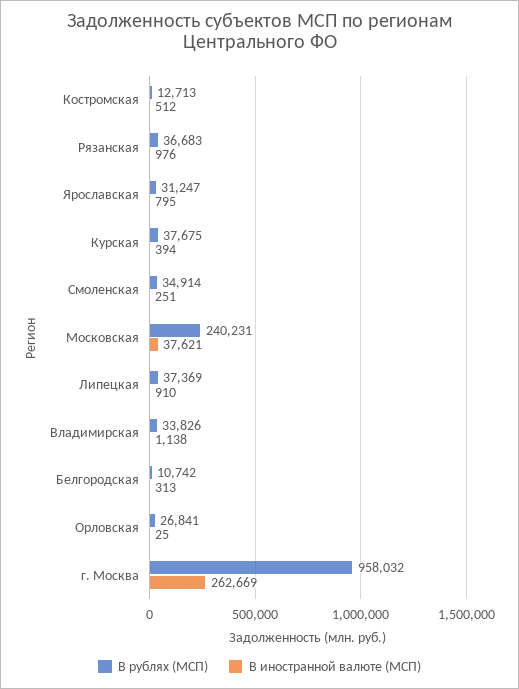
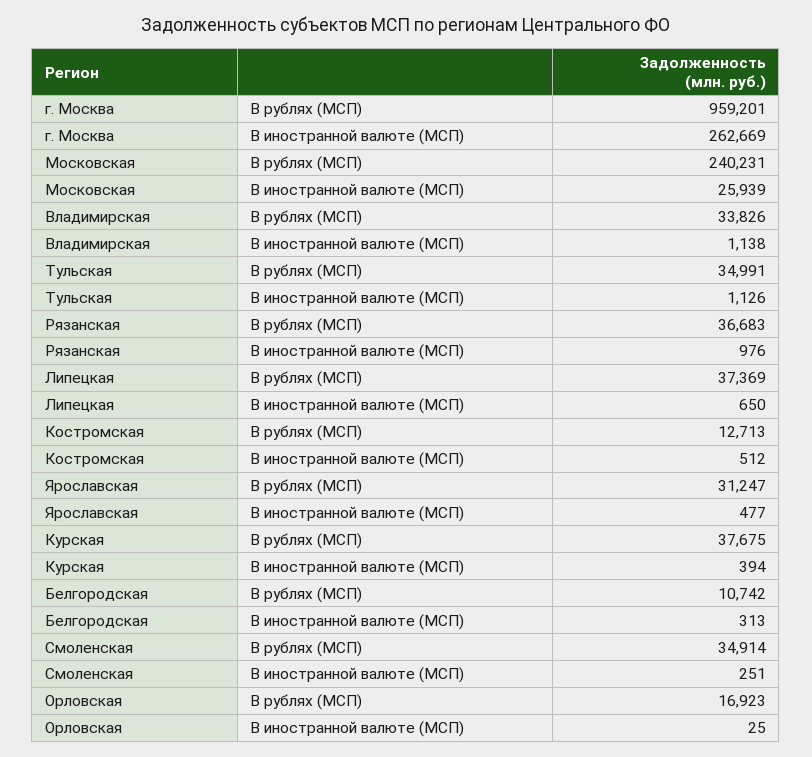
В иностранной валюте (МСП), Ярославская: 795 -> 477
В иностранной валюте (МСП), Московская: 37621 -> 25939
В иностранной валюте (МСП), Липецкая: 910 -> 650
В рублях (МСП), Орловская: 26841 -> 16923
В рублях (МСП), г. Москва: 958032 -> 959201
В рублях (МСП), Тульская: none -> 34991
В иностранной валюте (МСП), Тульская: none -> 1126

